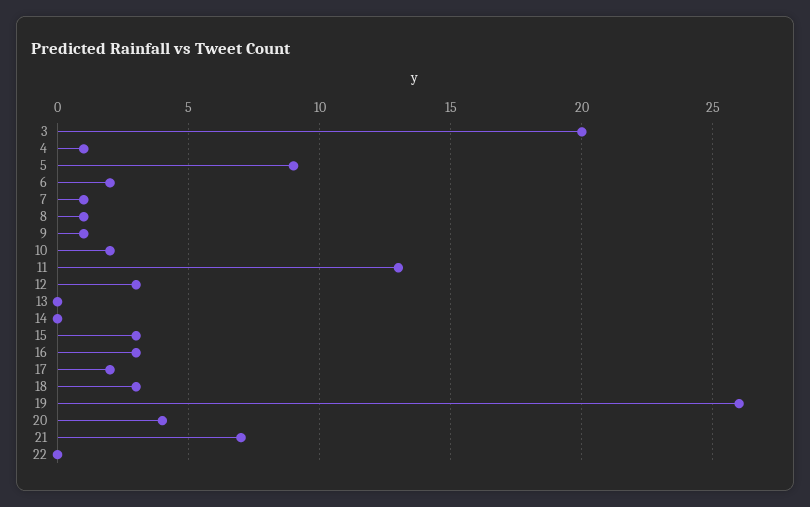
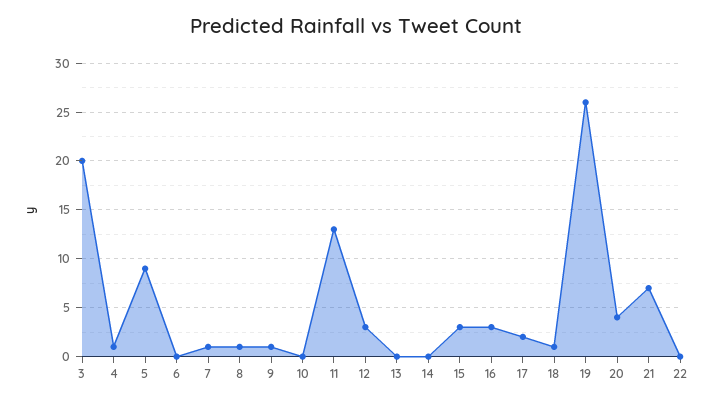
6: 2 -> 0
10: 2 -> 0
18: 3 -> 1

